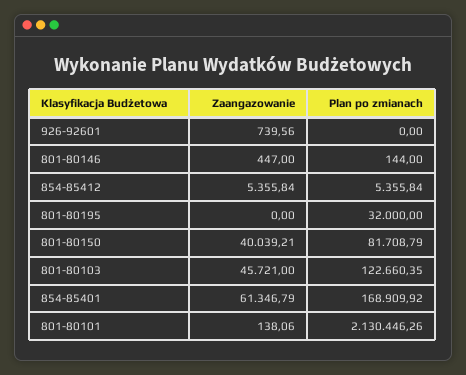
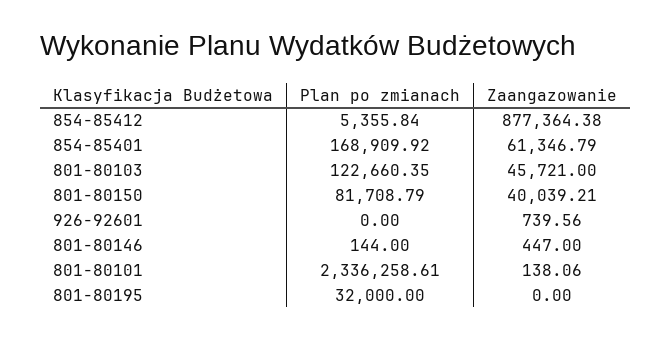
Zaangazowanie, 854-85412: 5355.84 -> 877364.38
Plan po zmianach, 801-80101: 2130446.26 -> 2336258.61

